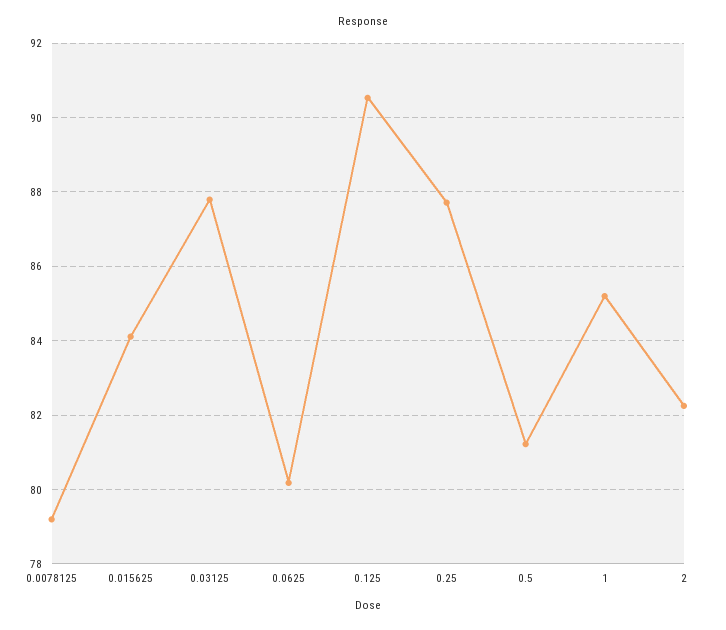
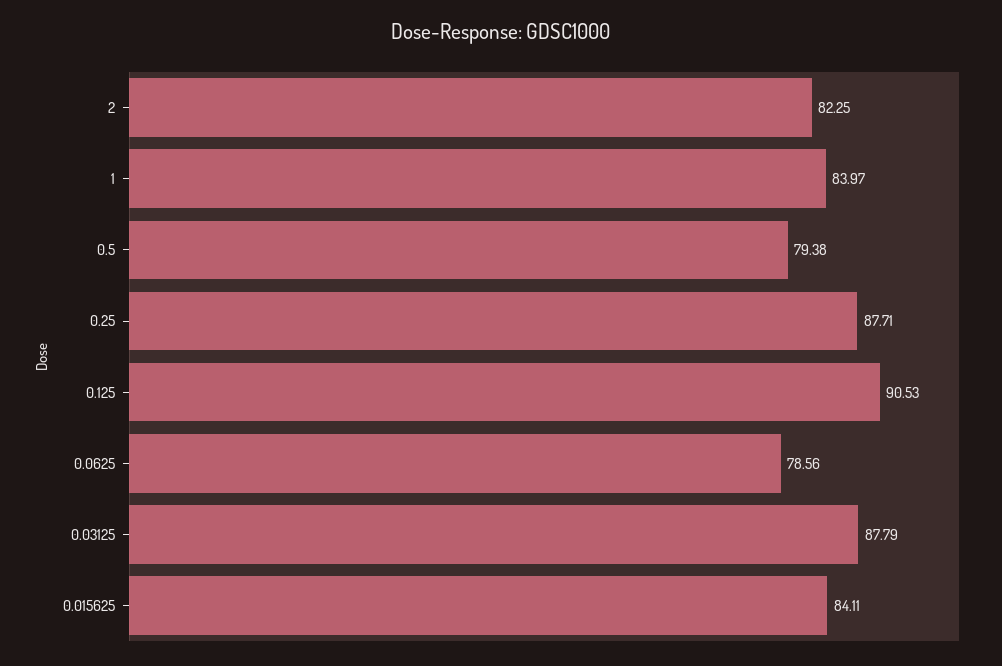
0.0078125: 79.2 -> none
0.0625: 80.2 -> 78.56
0.5: 81.2 -> 79.38
1: 85.2 -> 83.97

